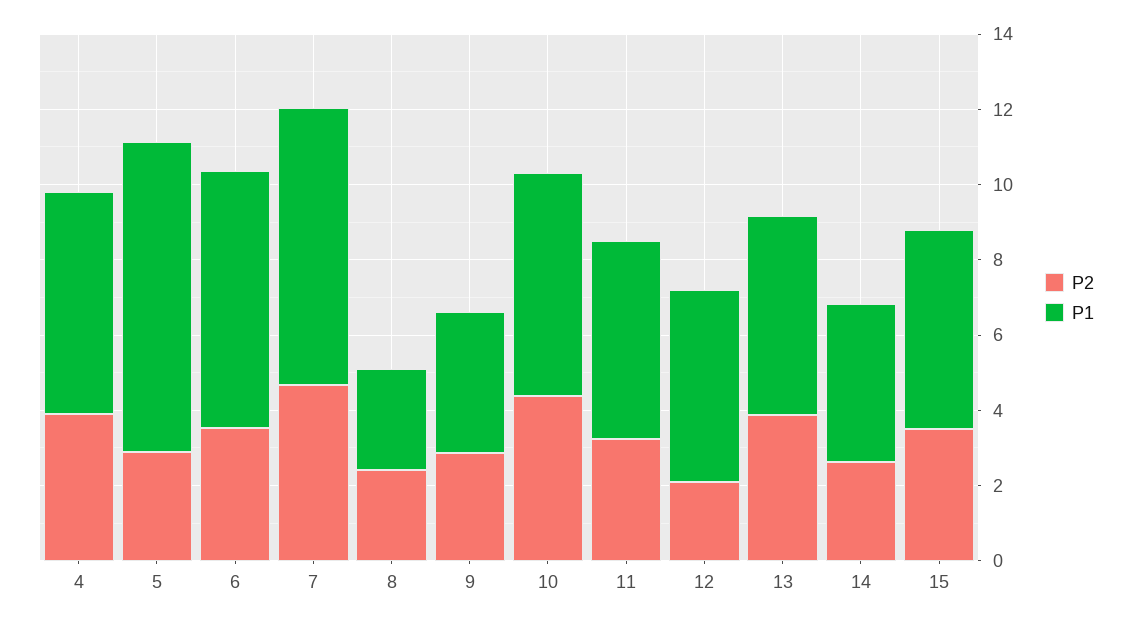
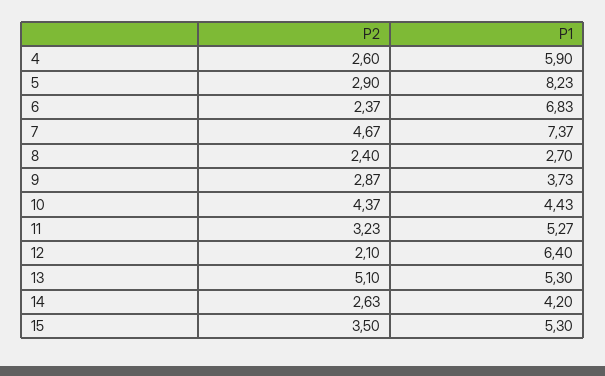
P2, 4: 4 -> 2.6
P2, 6: 3.5 -> 2.37
P1, 10: 6 -> 4.43
P1, 12: 5 -> 6.4
P2, 13: 4 -> 5.1

